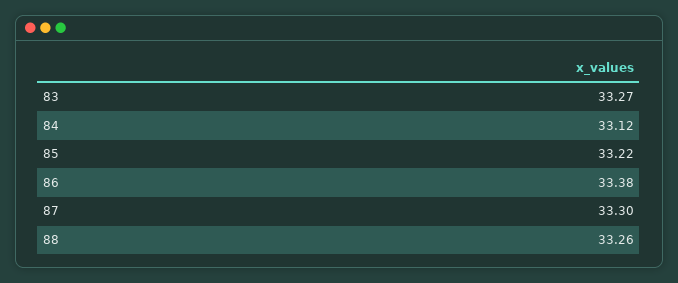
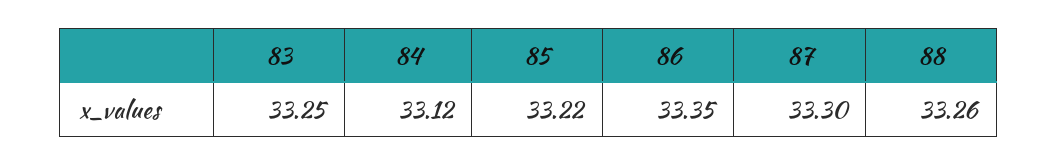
83: 33.27 -> 33.25
86: 33.38 -> 33.35

